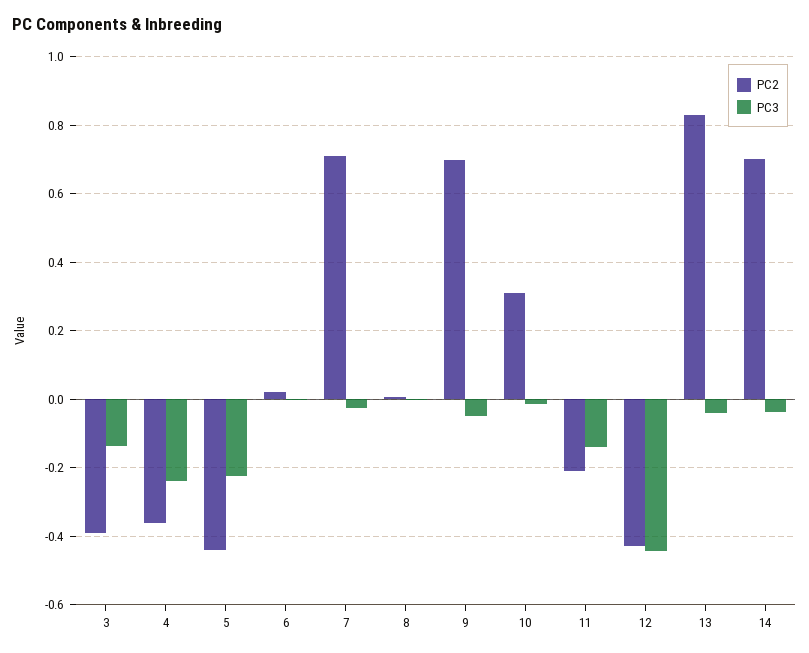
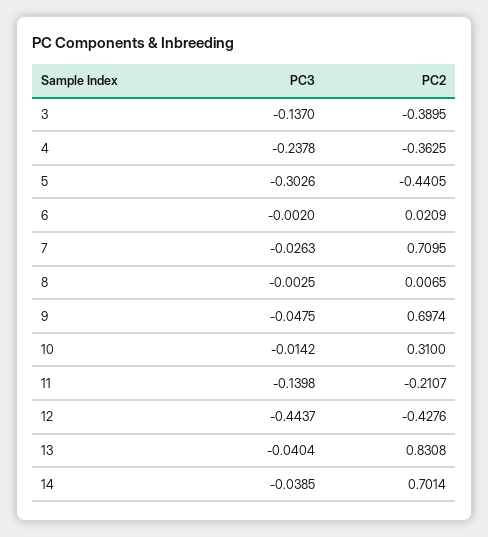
PC3, 5: -0.22 -> -0.3026

